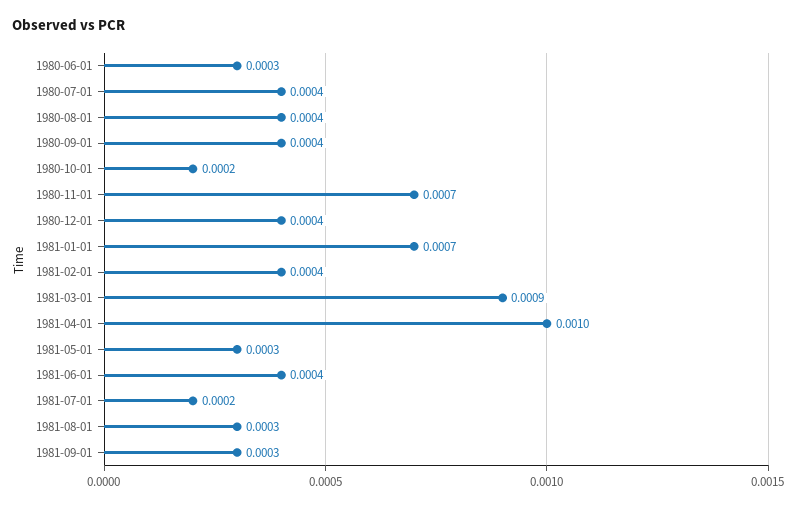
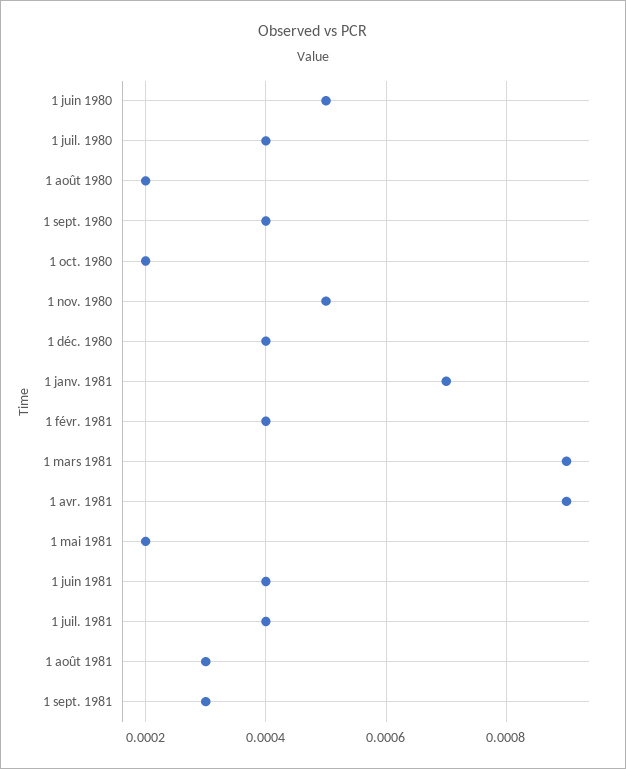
1980-06-01: 0.0003 -> 0.0005
1980-08-01: 0.0004 -> 0.0002
1980-11-01: 0.0007 -> 0.0005
1981-04-01: 0.001 -> 0.0009
1981-05-01: 0.0003 -> 0.0002
1981-07-01: 0.0002 -> 0.0004

